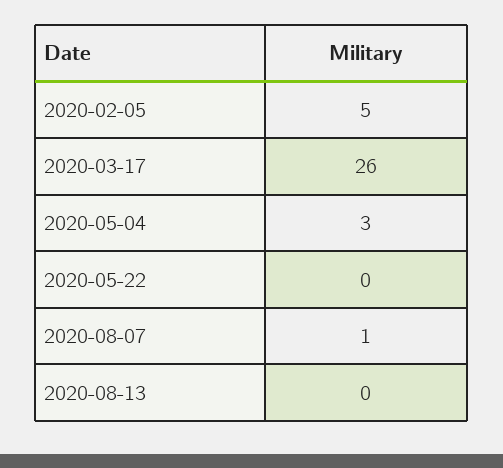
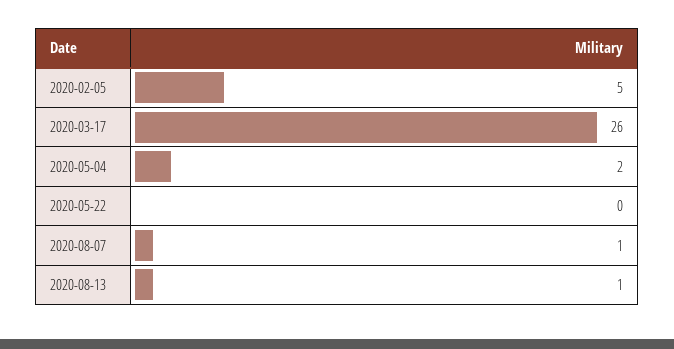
2020-05-04: 3 -> 2
2020-08-13: 0 -> 1

